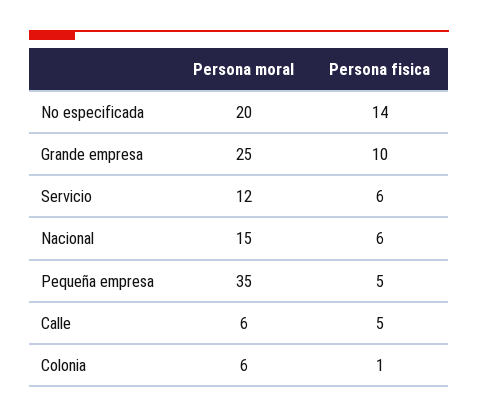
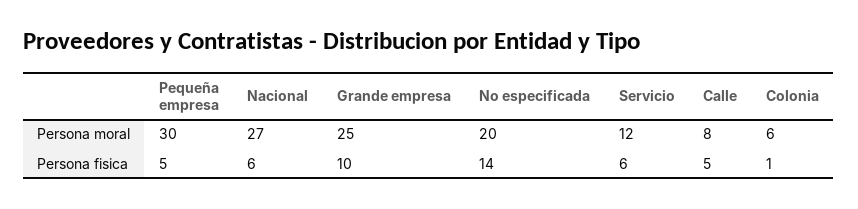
Persona moral, Nacional: 15 -> 27
Persona moral, Pequeña empresa: 35 -> 30
Persona moral, Calle: 6 -> 8

